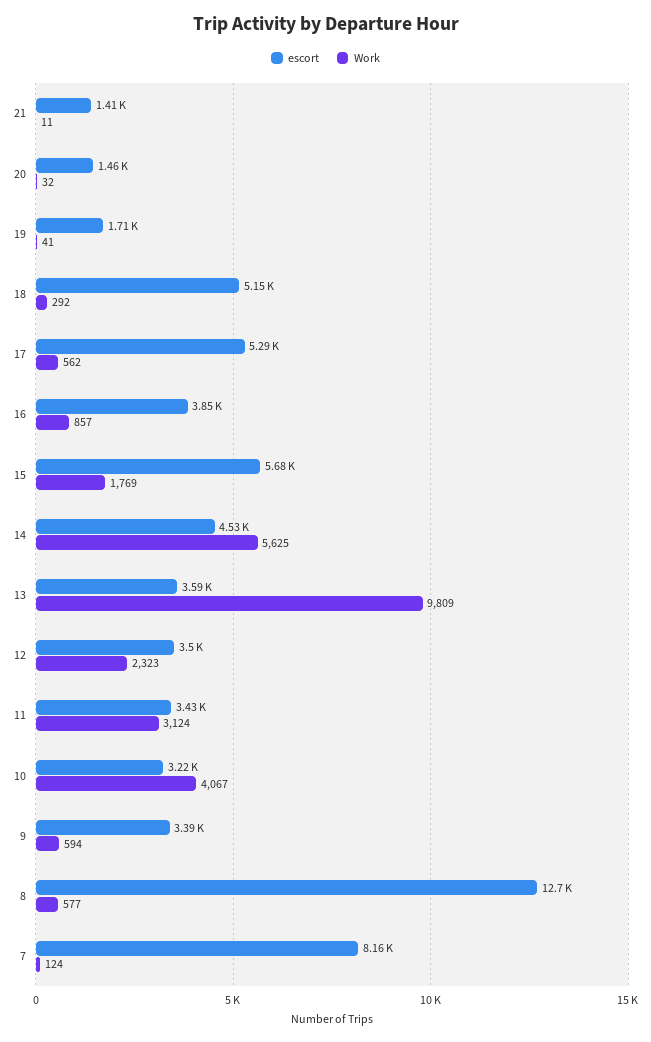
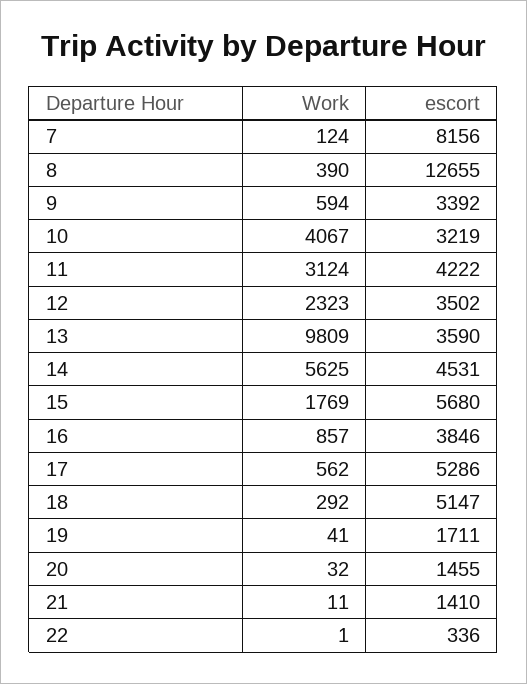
escort, 11: 3430 -> 4222
Work, 8: 577 -> 390
Work, 22: none -> 1
escort, 22: none -> 336

